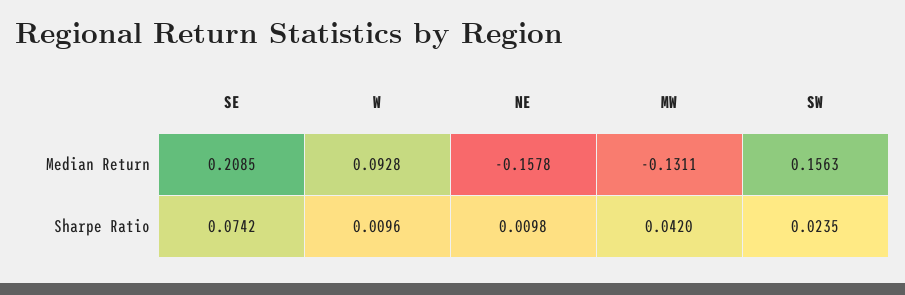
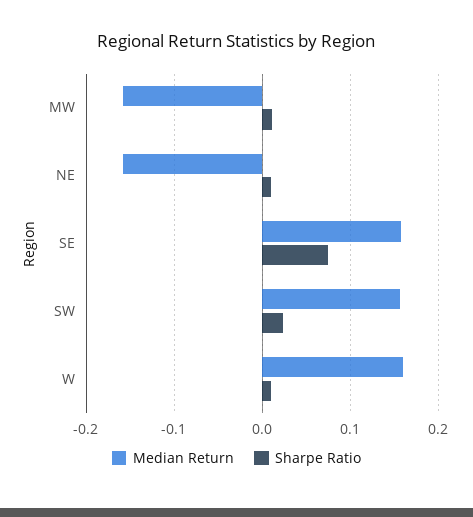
Median Return, SE: 0.2085 -> 0.16
Median Return, W: 0.0928 -> 0.16
Median Return, MW: -0.1311 -> -0.16
Sharpe Ratio, MW: 0.042 -> 0.01

